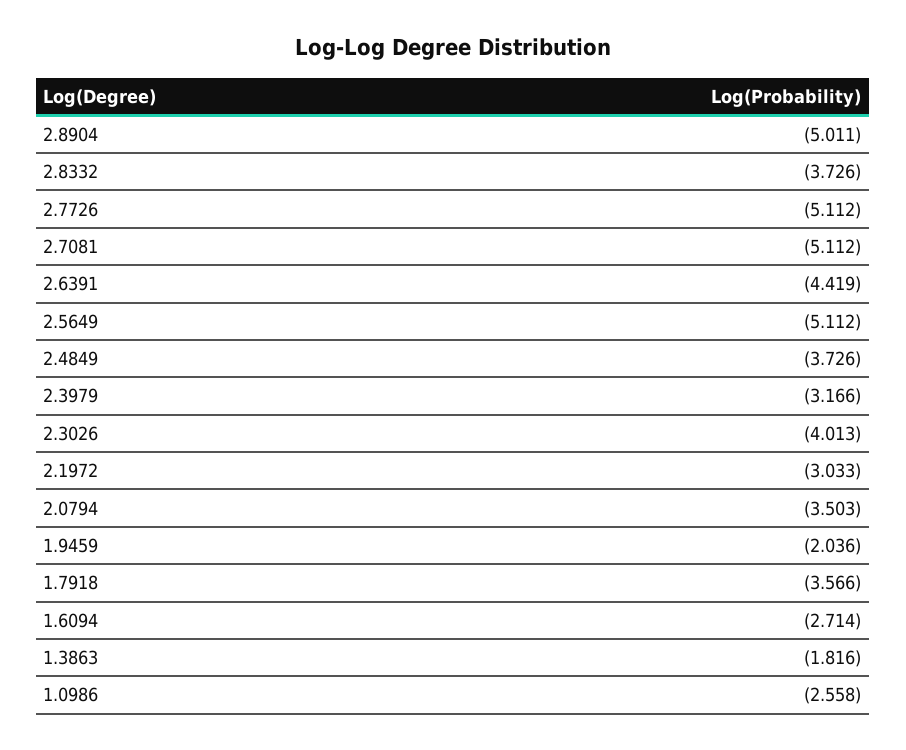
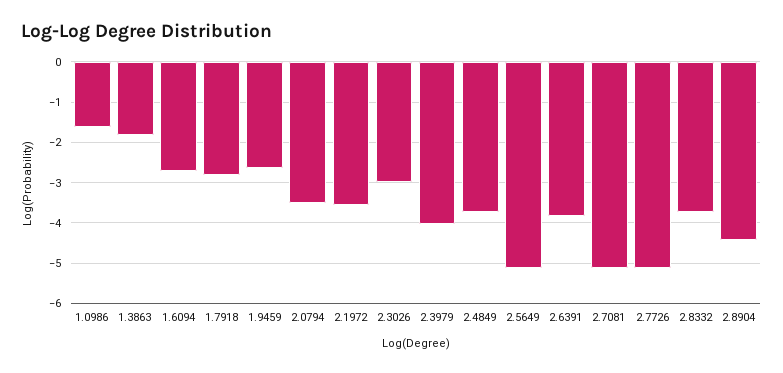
2.8904: -5.011 -> -4.4
2.6391: -4.419 -> -3.8
2.3979: -3.166 -> -4
2.3026: -4.013 -> -3
2.1972: -3.033 -> -3.6
1.9459: -2.036 -> -2.6
1.7918: -3.566 -> -2.8
1.0986: -2.558 -> -1.6

